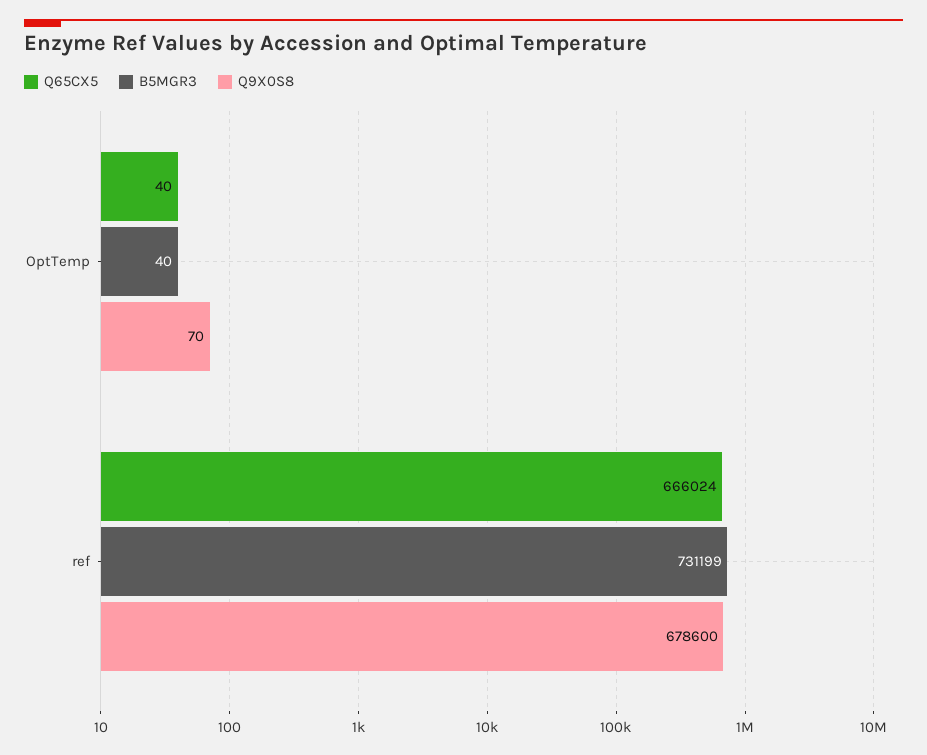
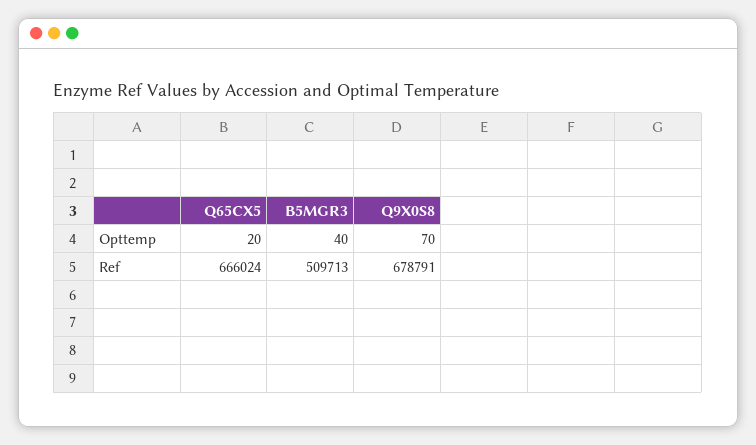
Q65CX5, OptTemp: 40 -> 20
B5MGR3, ref: 731199 -> 509713
Q9X0S8, ref: 678600 -> 678791

